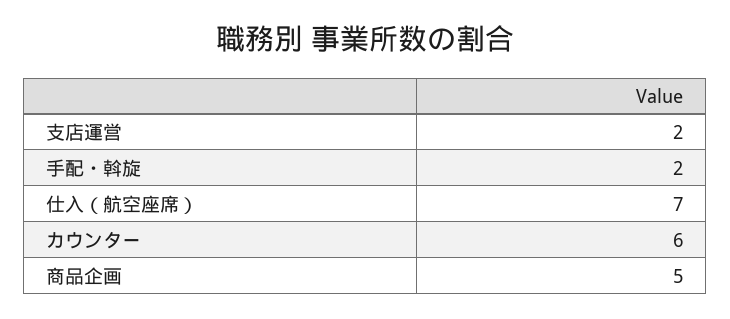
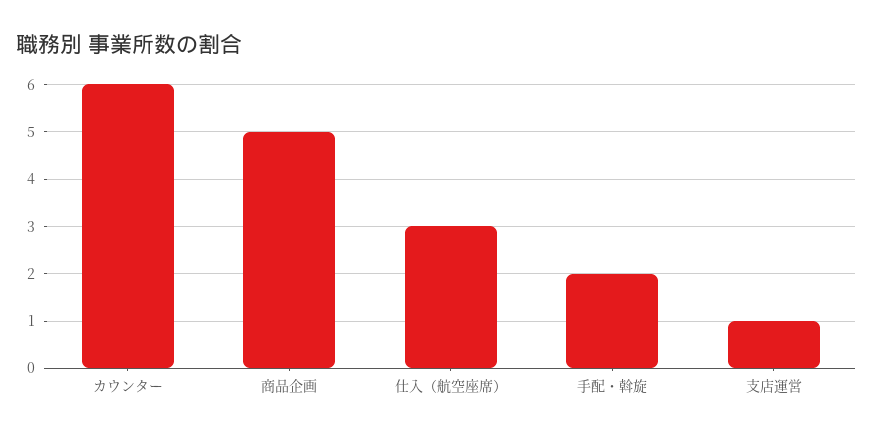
支店運営: 2 -> 1
仕入（航空座席）: 7 -> 3

